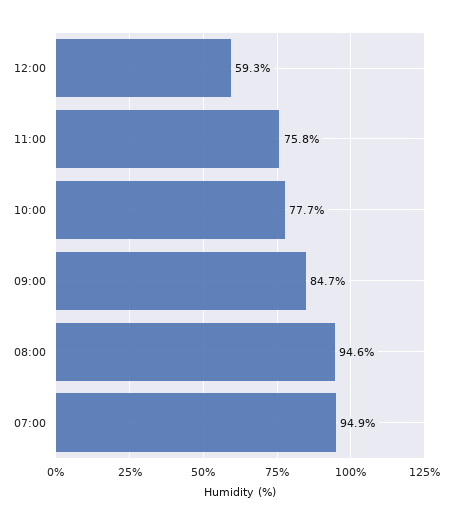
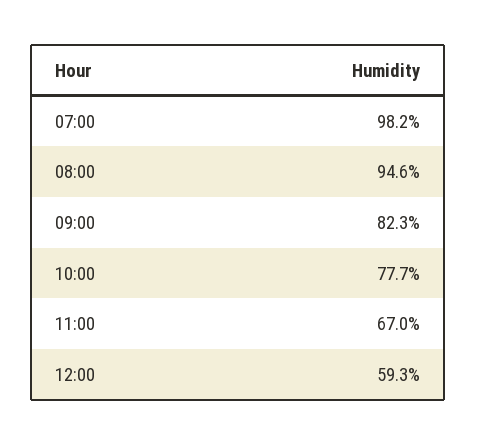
11:00: 75.8 -> 67
09:00: 84.7 -> 82.3
07:00: 94.9 -> 98.2

